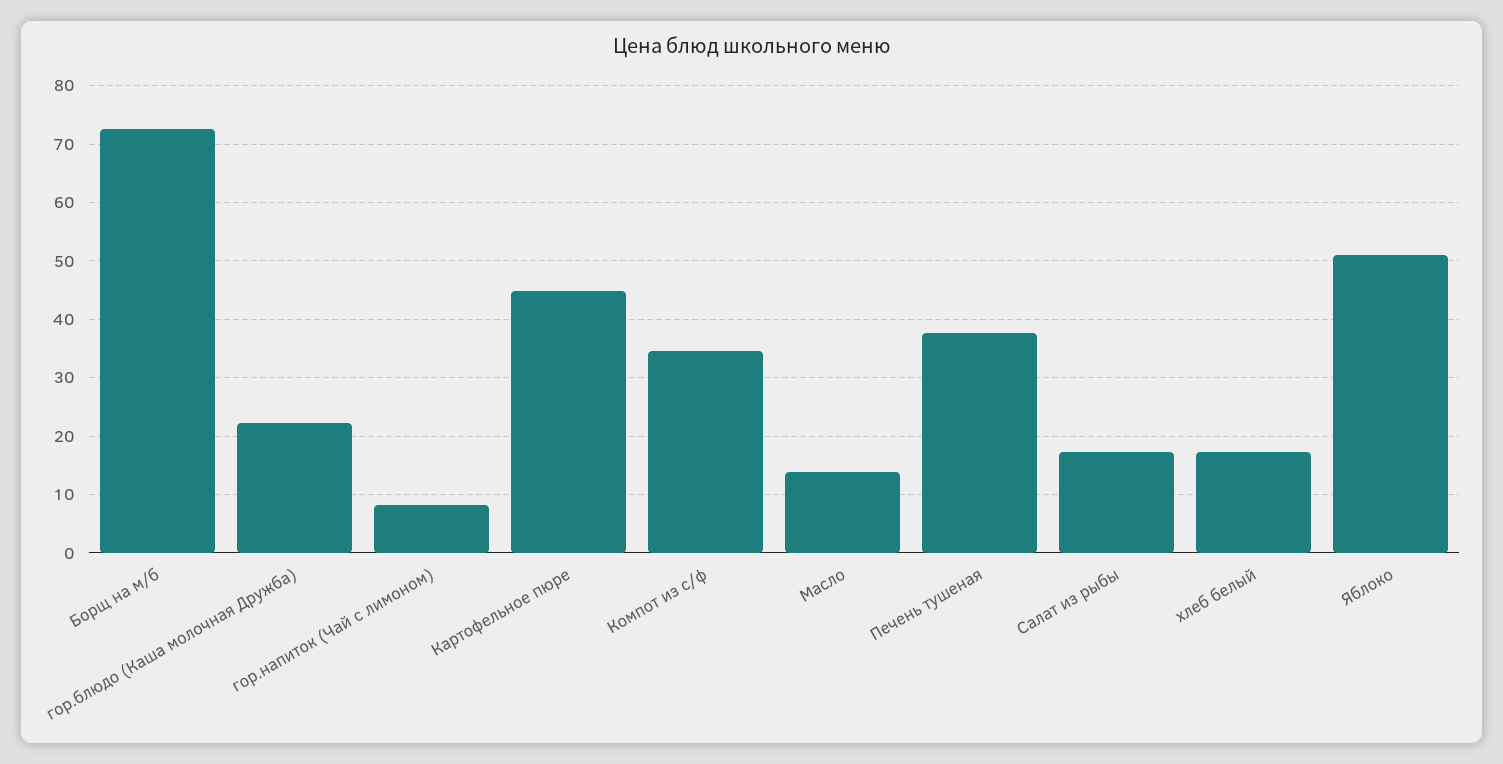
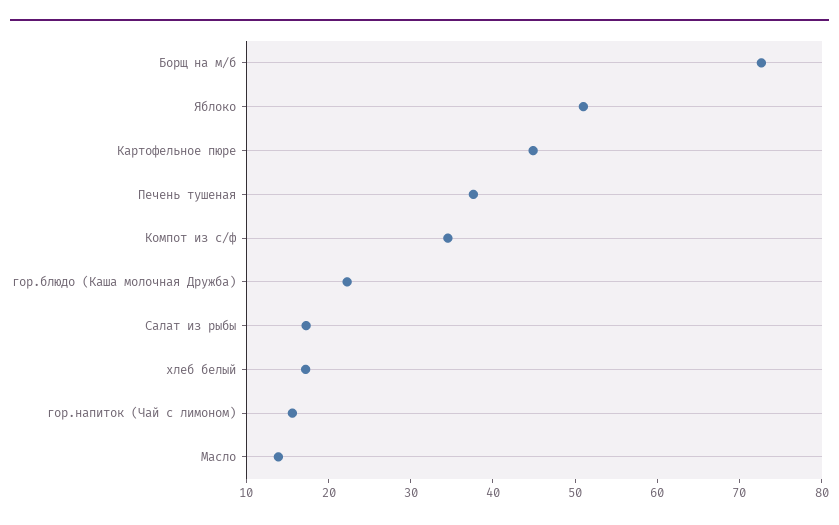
гор.напиток (Чай с лимоном): 8 -> 16

